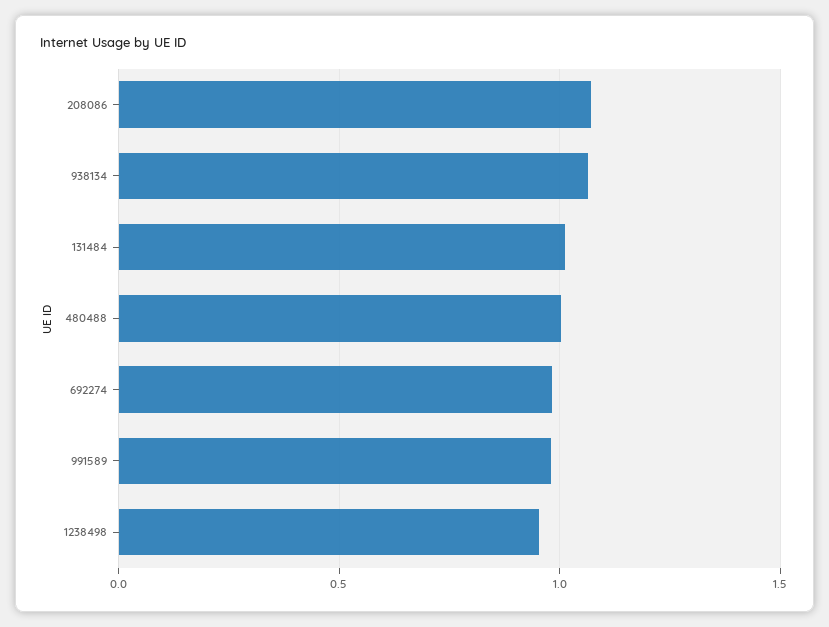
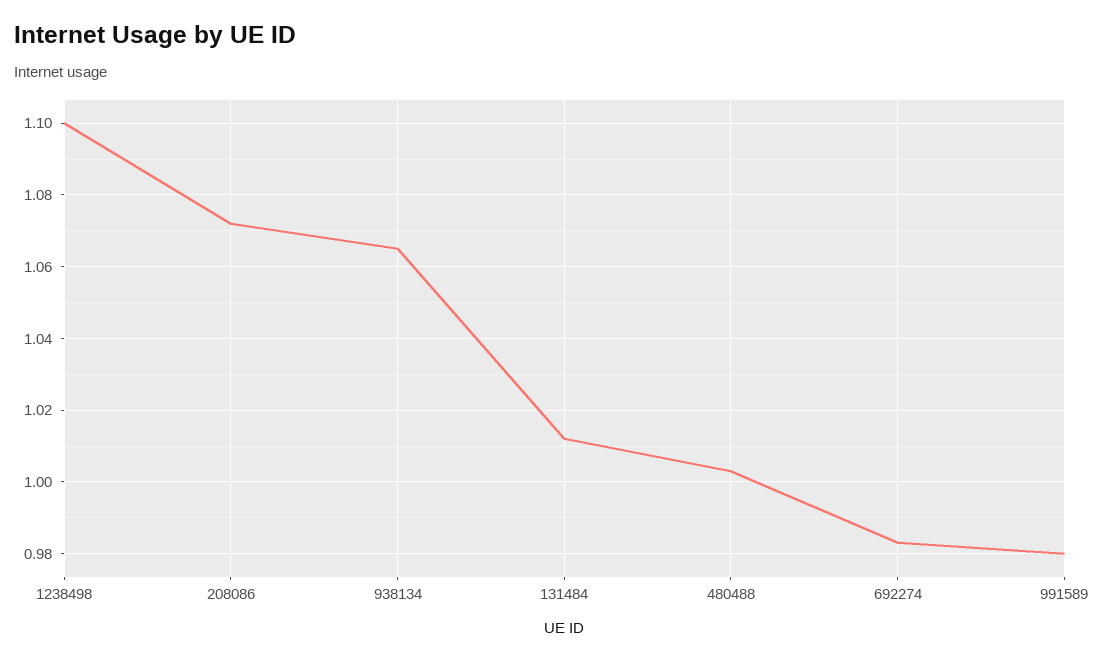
1238498: 0.95 -> 1.1

